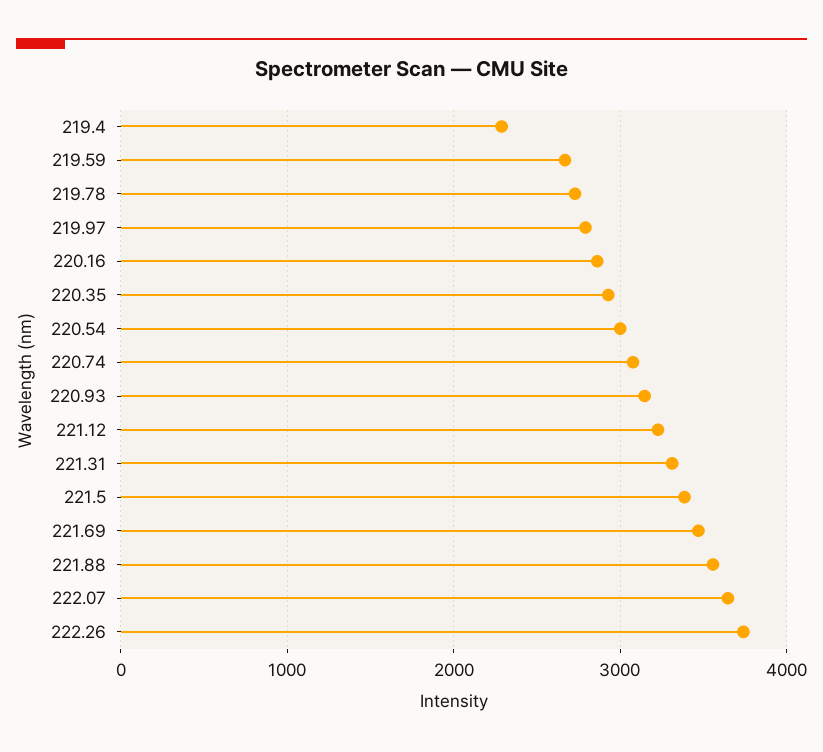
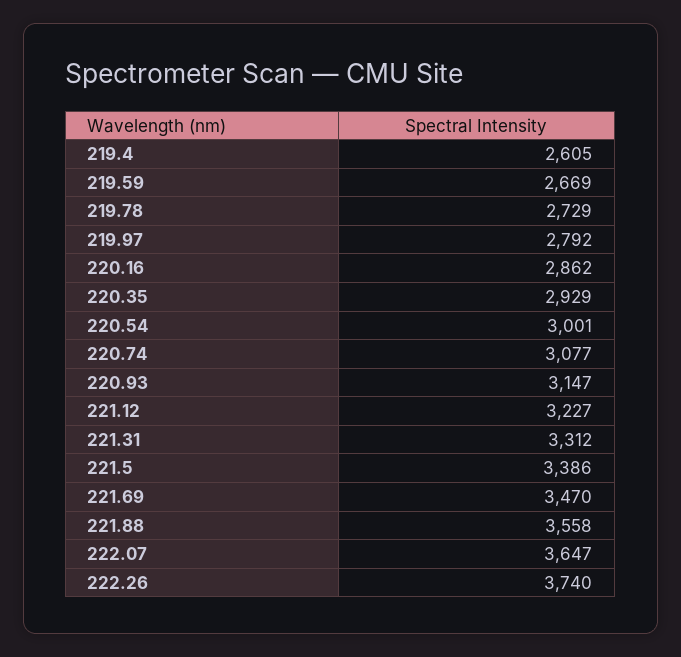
219.4: 2300 -> 2605

